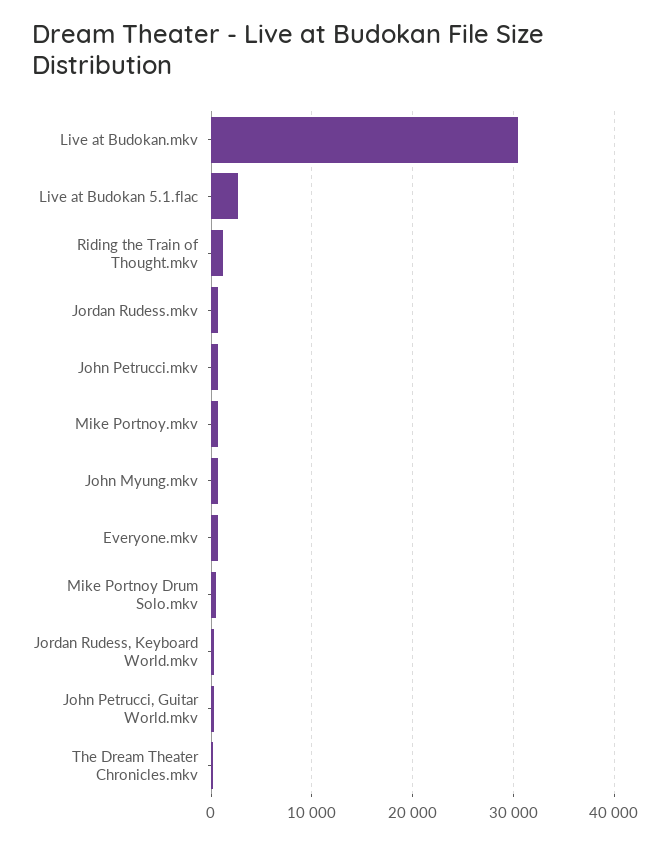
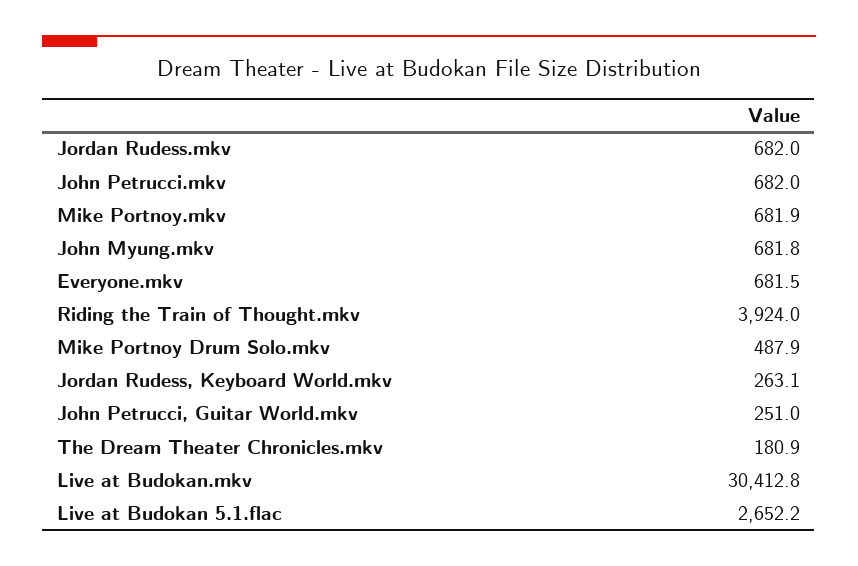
Riding the Train of Thought.mkv: 1000 -> 3924

